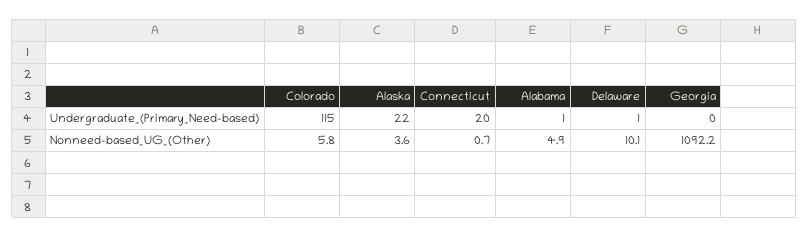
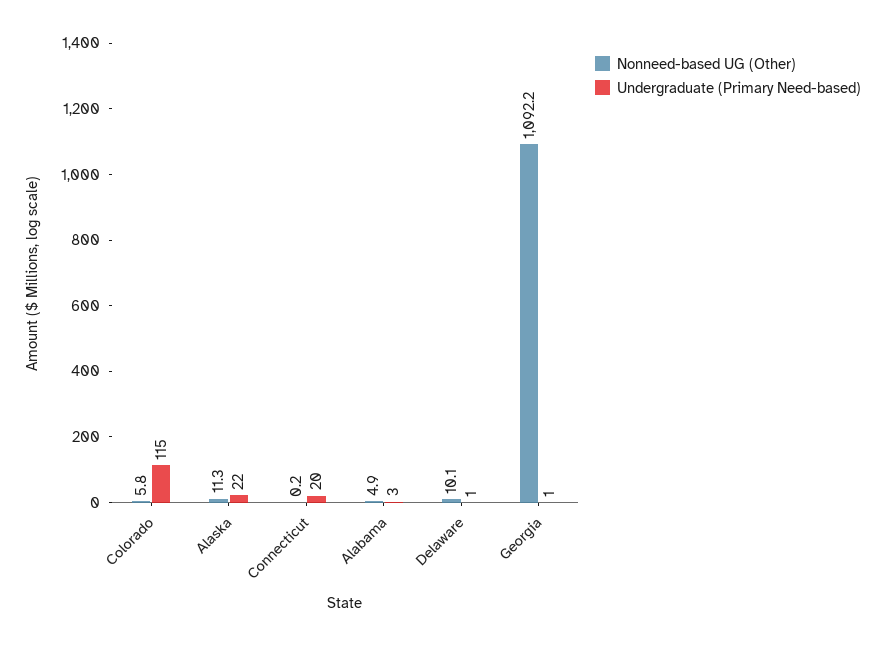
Undergraduate_(Primary_Need-based), Alabama: 1 -> 3
Undergraduate_(Primary_Need-based), Georgia: 0 -> 1
Nonneed-based_UG_(Other), Alaska: 3.6 -> 11.3
Nonneed-based_UG_(Other), Connecticut: 0.7 -> 0.2

